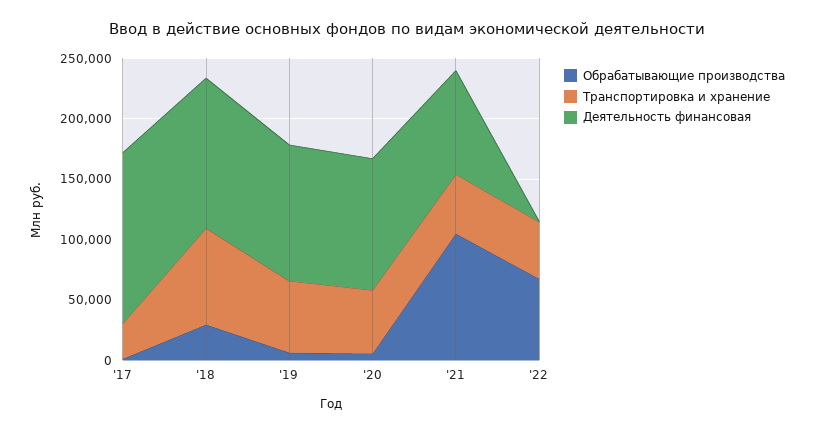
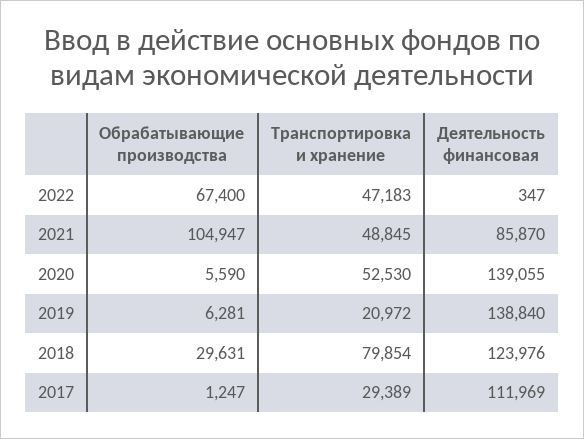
Деятельность финансовая, '17: 140000 -> 111969
Транспортировка и хранение, '19: 60000 -> 20972
Деятельность финансовая, '19: 110000 -> 138840
Деятельность финансовая, '20: 110000 -> 139055

